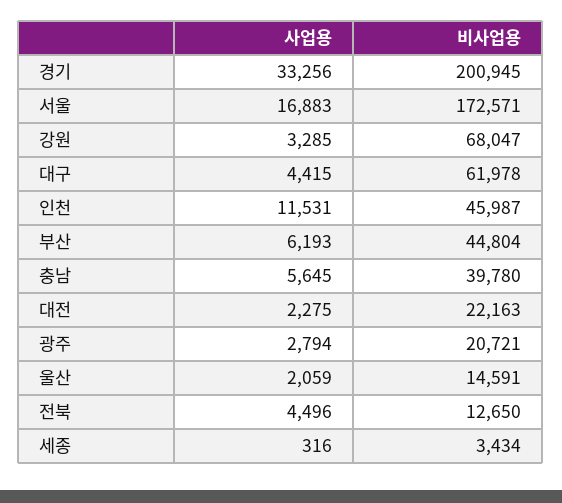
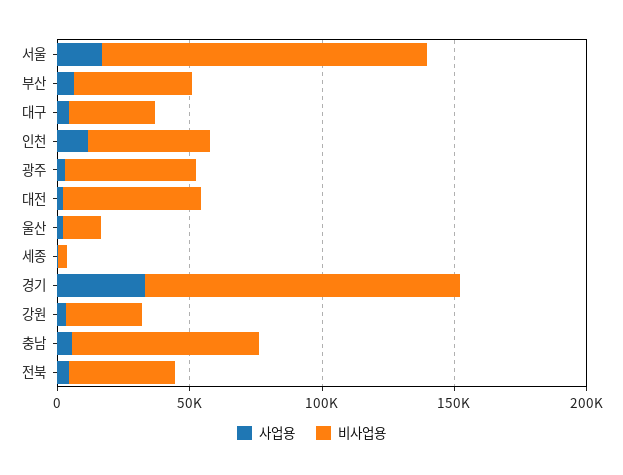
비사업용, 경기: 200945 -> 120000
비사업용, 서울: 172571 -> 120000
비사업용, 강원: 68047 -> 30000
비사업용, 대구: 61978 -> 30000
비사업용, 충남: 39780 -> 70000
비사업용, 대전: 22163 -> 50000
비사업용, 광주: 20721 -> 50000
비사업용, 전북: 12650 -> 40000

